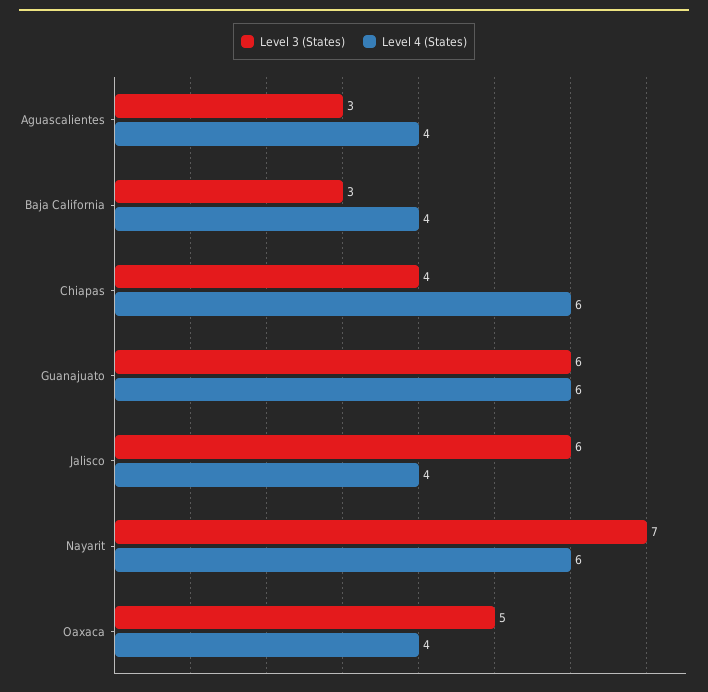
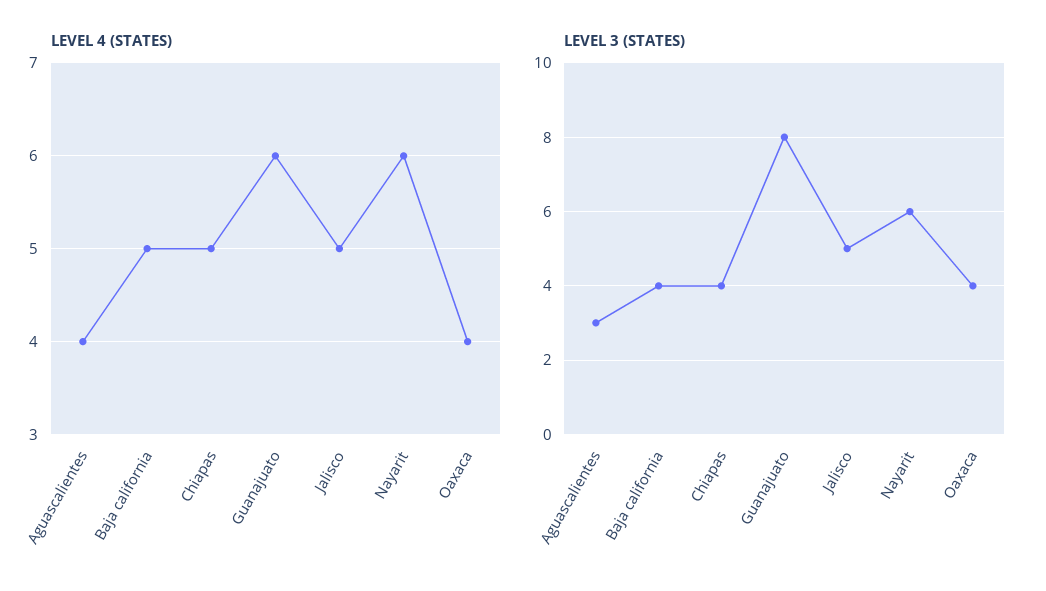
Level 3 (States), Baja California: 3 -> 4
Level 4 (States), Baja California: 4 -> 5
Level 4 (States), Chiapas: 6 -> 5
Level 3 (States), Guanajuato: 6 -> 8
Level 3 (States), Jalisco: 6 -> 5
Level 4 (States), Jalisco: 4 -> 5
Level 3 (States), Nayarit: 7 -> 6
Level 3 (States), Oaxaca: 5 -> 4

